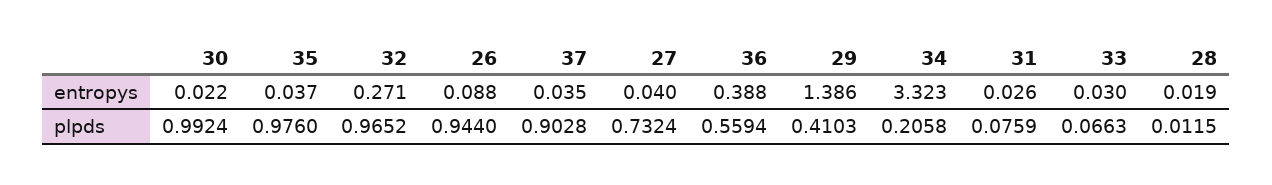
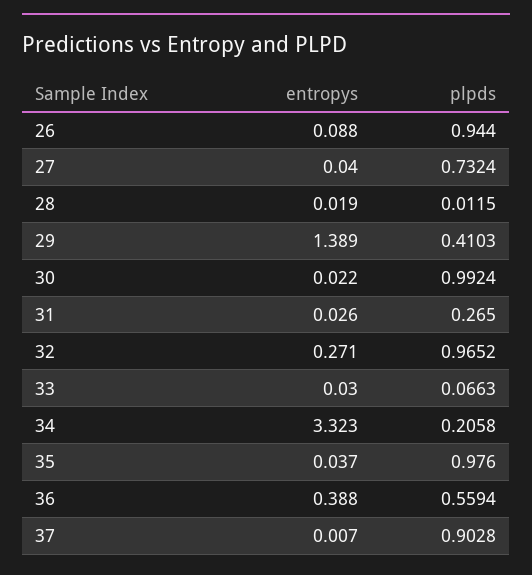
37, entropys: 0.035 -> 0.007
29, entropys: 1.386 -> 1.389
31, plpds: 0.0759 -> 0.265

